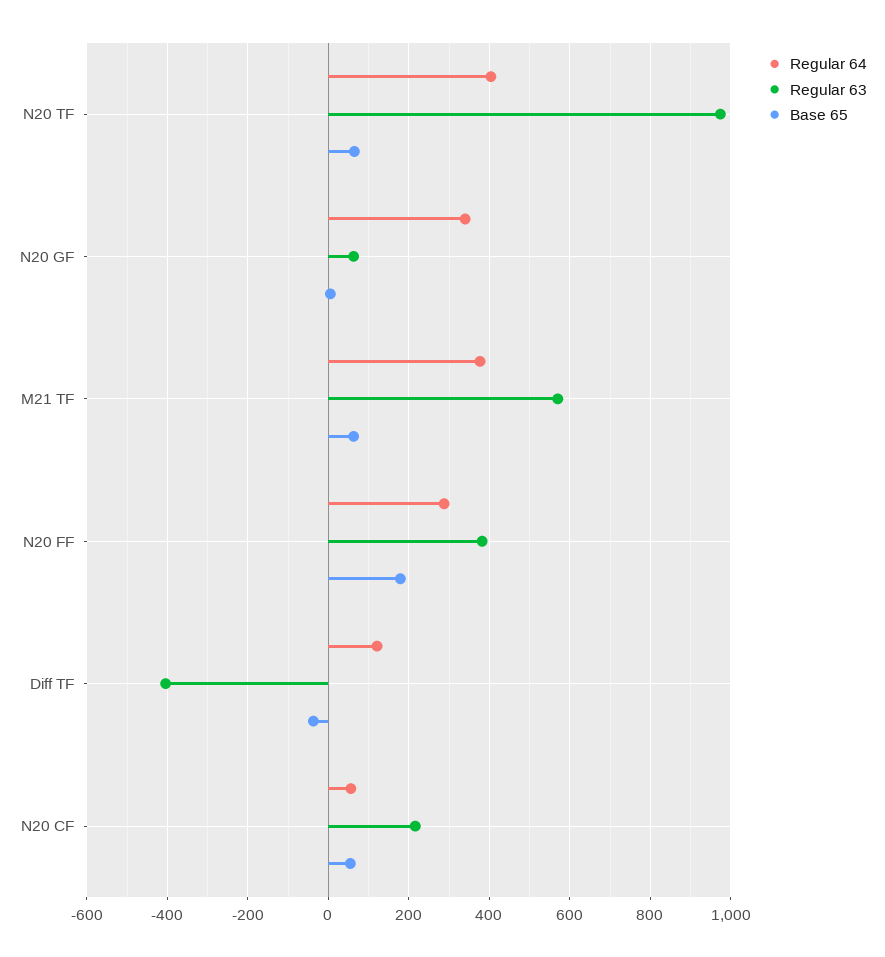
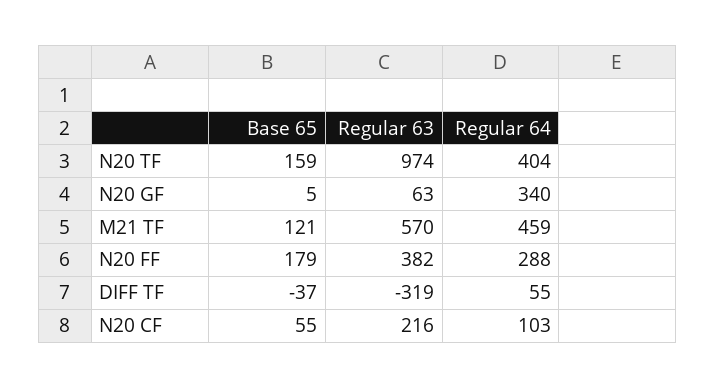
Base 65, N20 TF: 60 -> 159
Regular 64, M21 TF: 380 -> 459
Base 65, M21 TF: 60 -> 121
Regular 64, Diff TF: 120 -> 55
Regular 63, Diff TF: -400 -> -319
Regular 64, N20 CF: 60 -> 103

